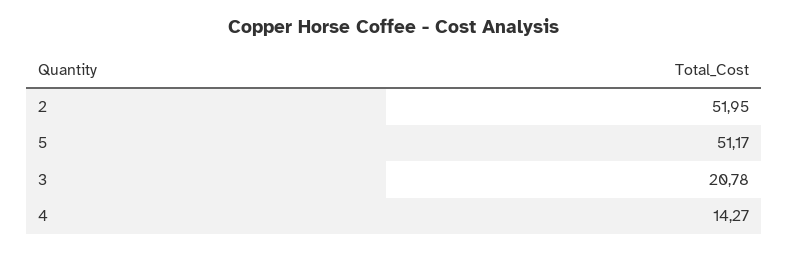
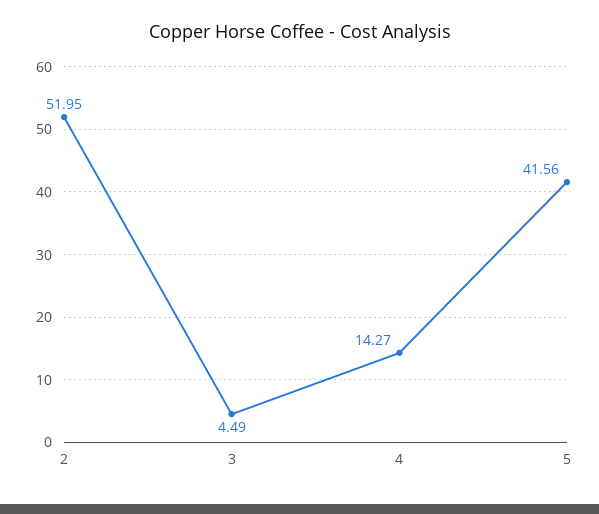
5: 51.17 -> 41.56
3: 20.78 -> 4.49

